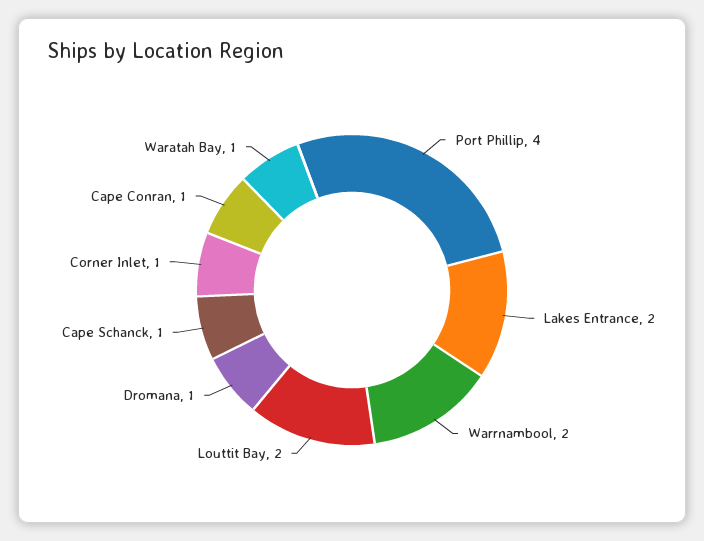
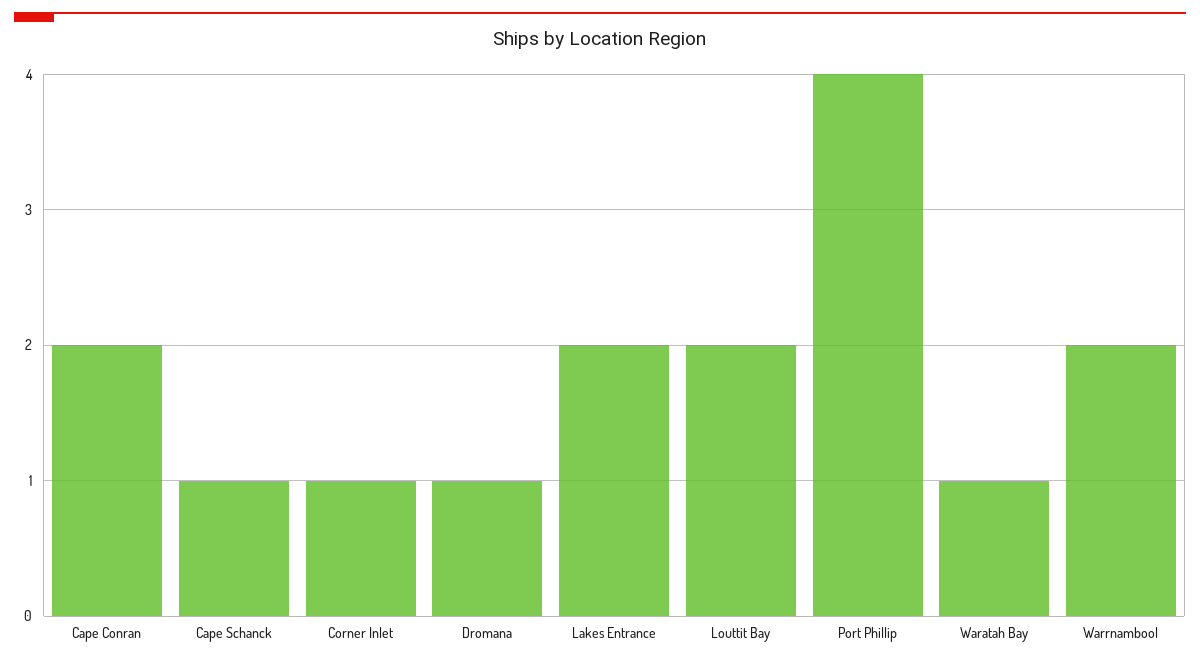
Cape Conran: 1 -> 2

